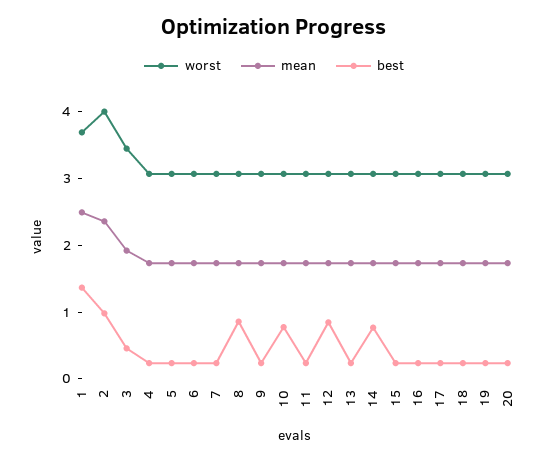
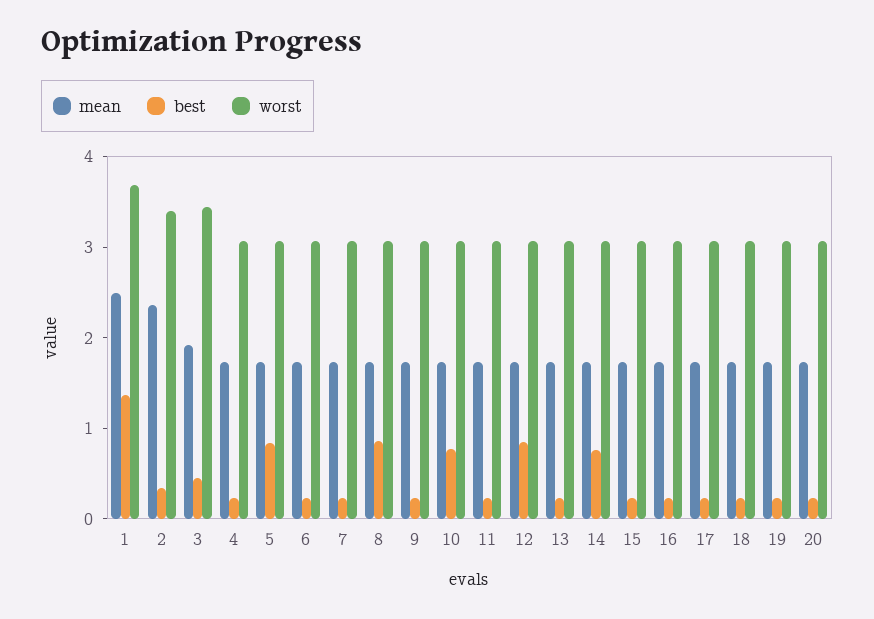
worst, 2: 4 -> 3.4
best, 2: 1 -> 0.4
best, 5: 0.2 -> 0.8

